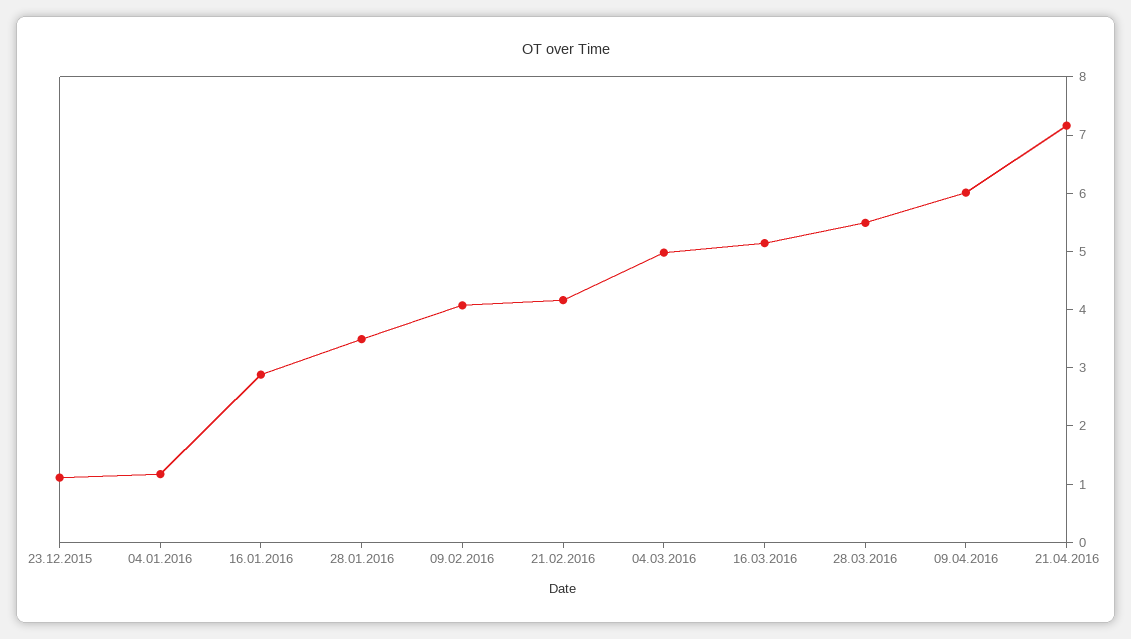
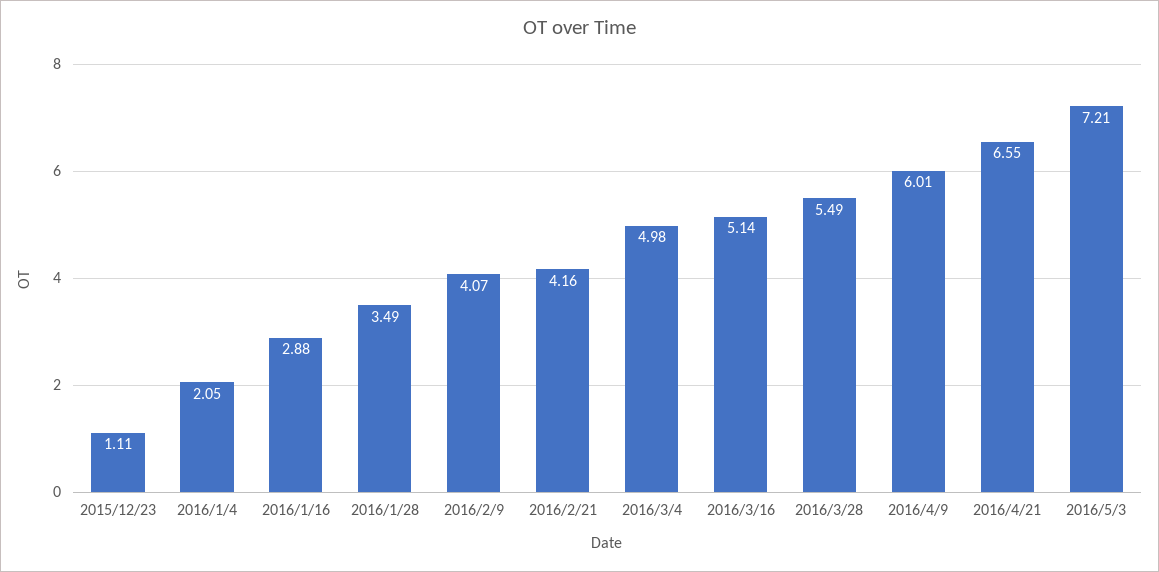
04.01.2016: 1.2 -> 2.05
21.04.2016: 7.2 -> 6.55
2016/5/3: none -> 7.21

